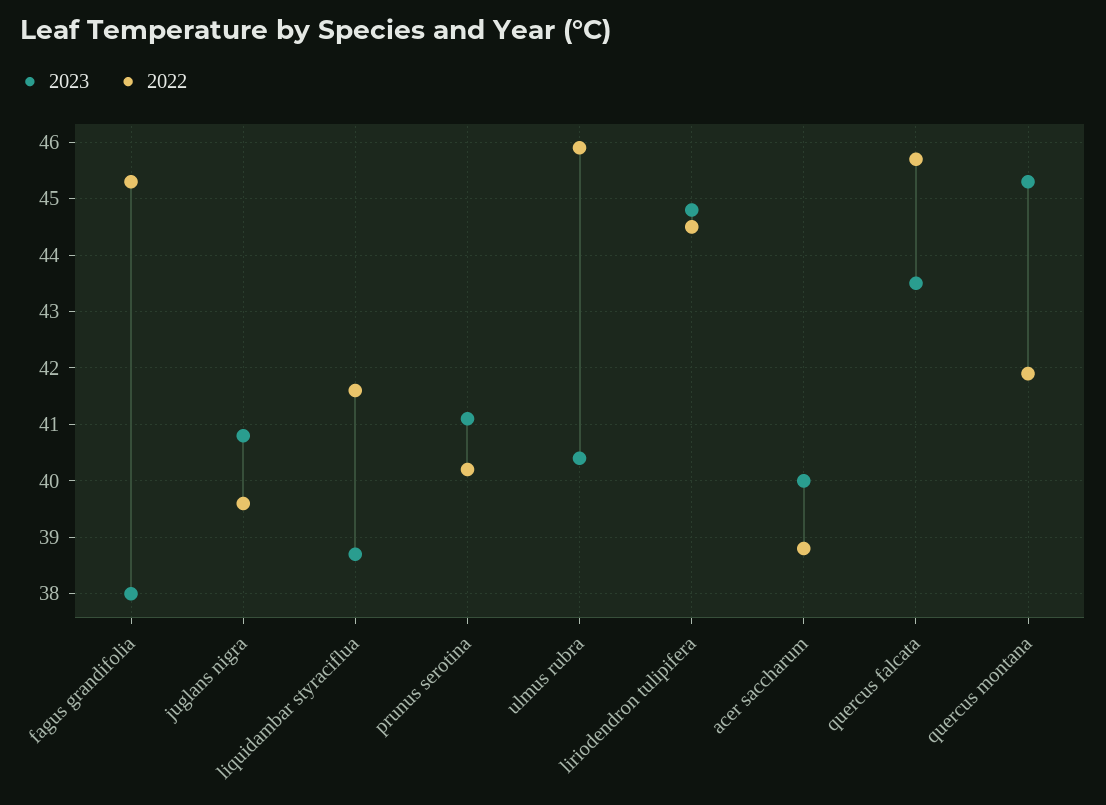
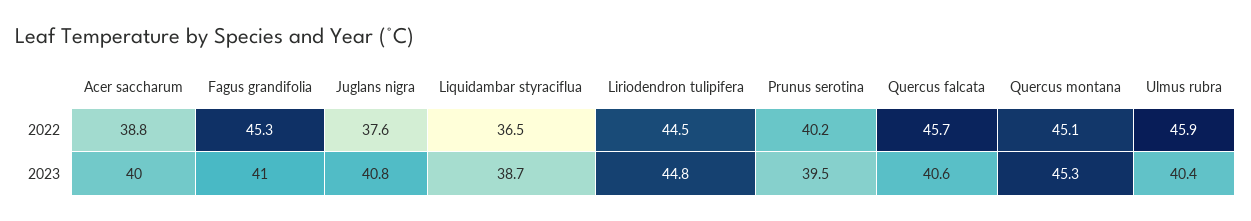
2023, fagus grandifolia: 38 -> 41
2022, juglans nigra: 39.5 -> 37.6
2022, liquidambar styraciflua: 41.5 -> 36.5
2023, prunus serotina: 41 -> 39.5
2023, quercus falcata: 43.5 -> 40.6
2022, quercus montana: 42 -> 45.1

